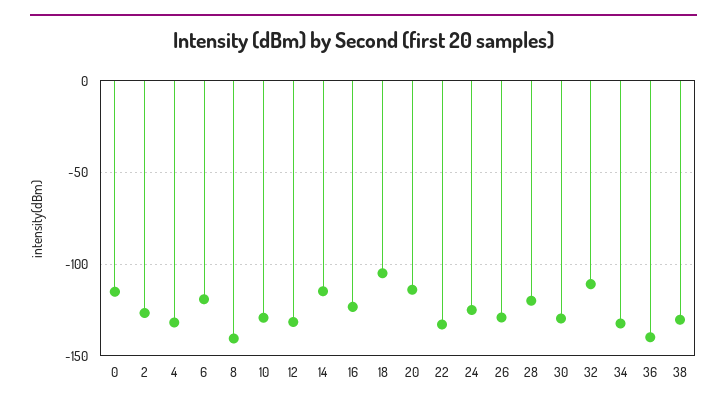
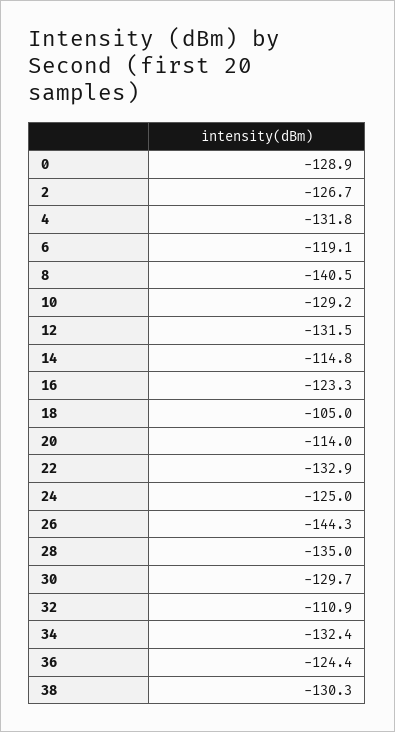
0: -115 -> -128.9
26: -130 -> -144.3
28: -120 -> -135
36: -140 -> -124.4

